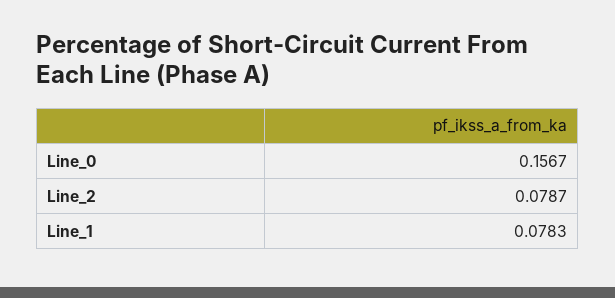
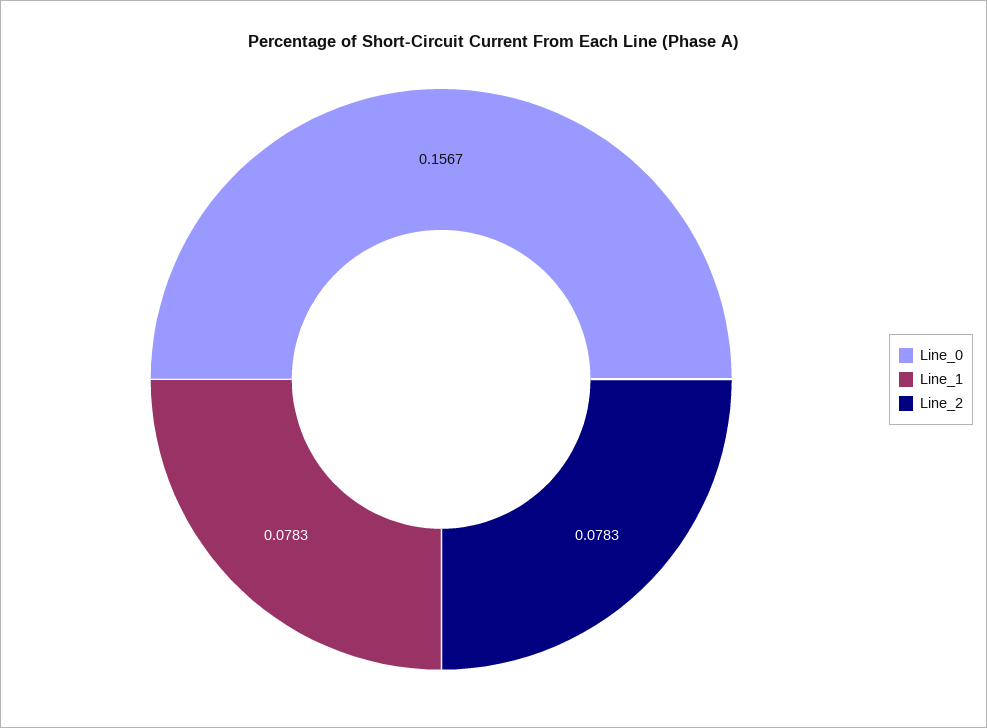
Line_2: 0.0787 -> 0.0783

